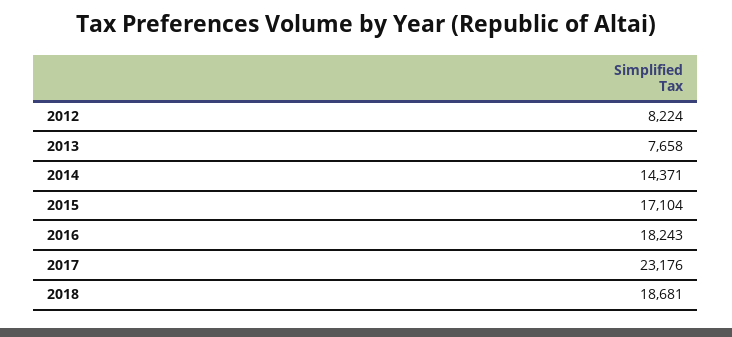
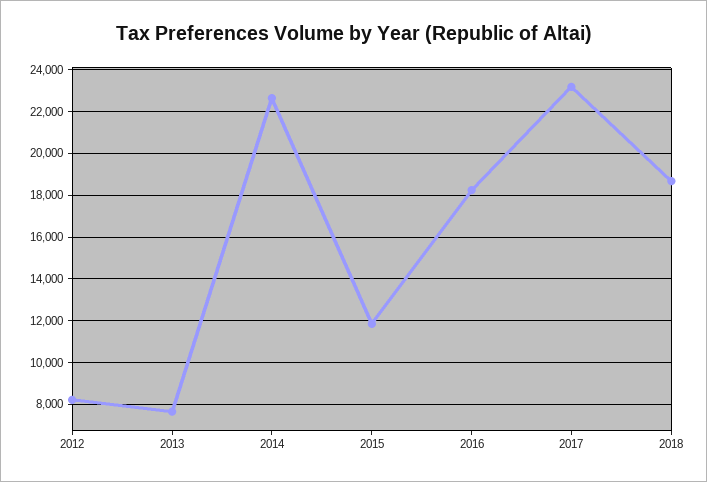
2014: 14371 -> 22500
2015: 17104 -> 12000

